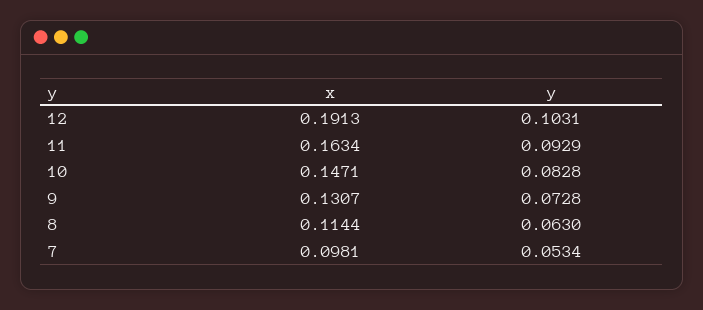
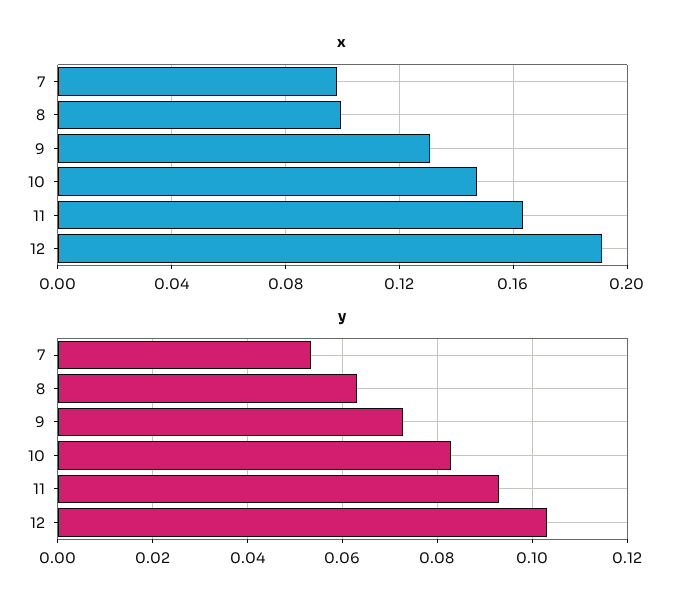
x, 8: 0.1144 -> 0.1

